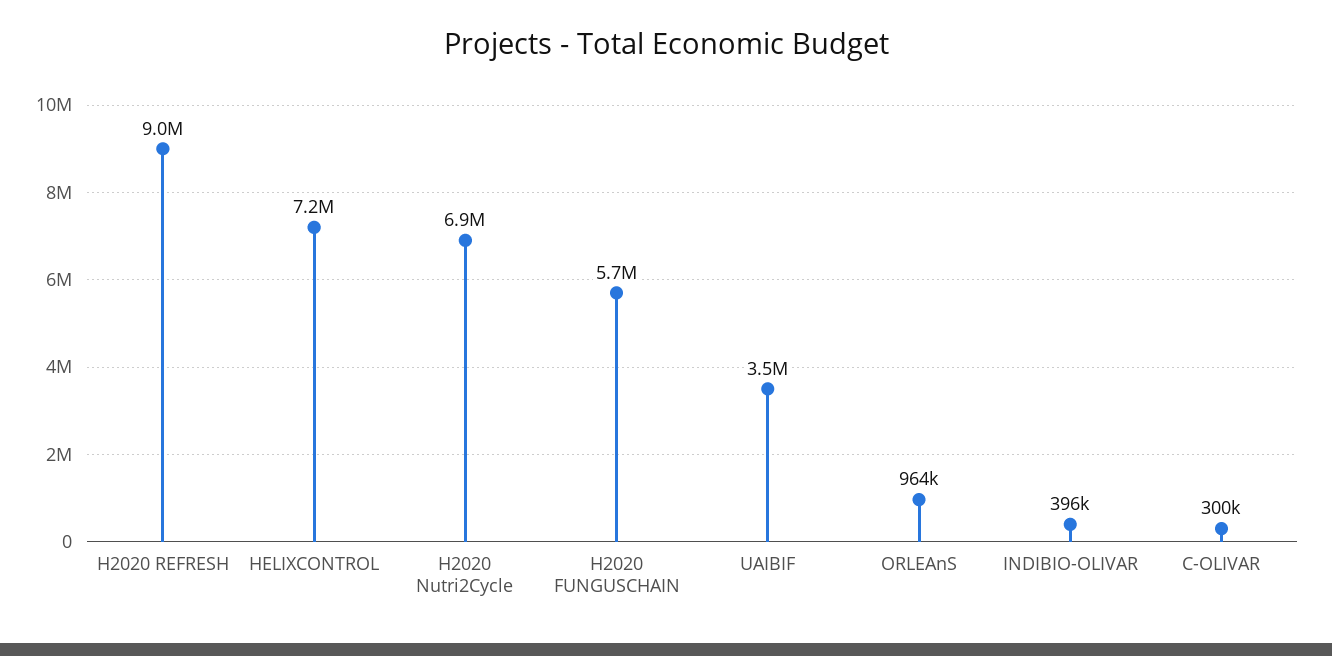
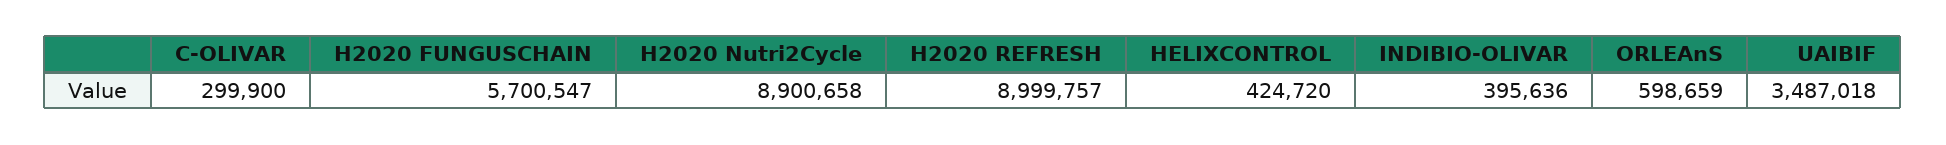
HELIXCONTROL: 7200000 -> 424720
H2020 Nutri2Cycle: 6900000 -> 8900658
ORLEAnS: 964000 -> 598659

